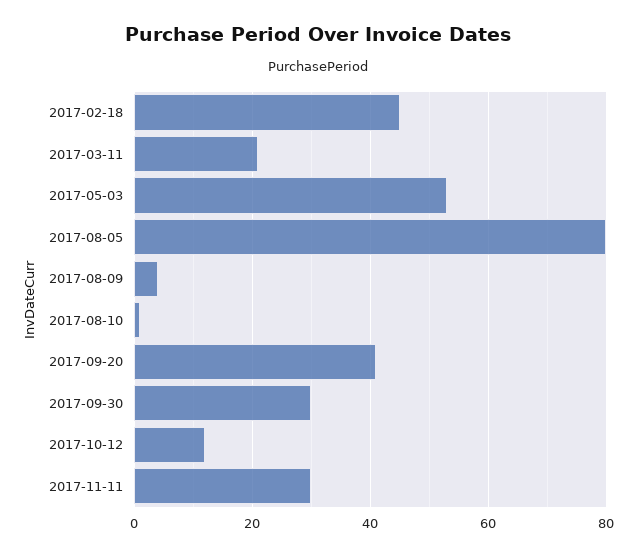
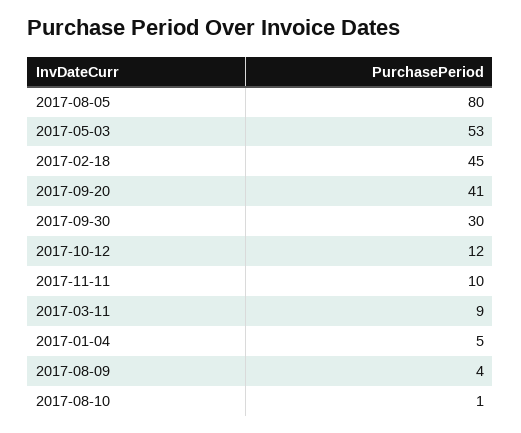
2017-03-11: 20 -> 9
2017-11-11: 30 -> 10
2017-01-04: none -> 5

